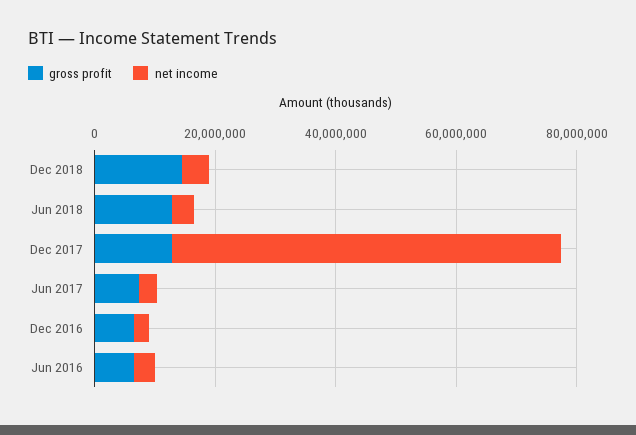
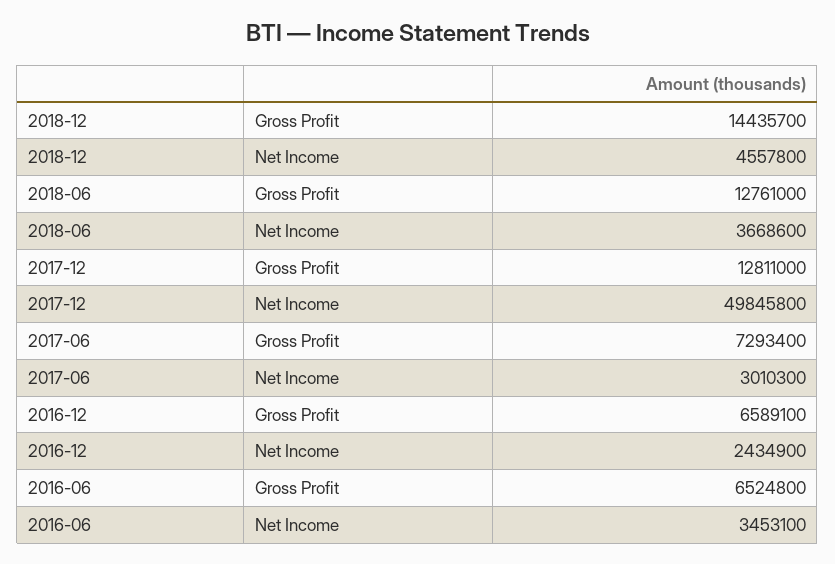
net income, Dec 2017: 65000000 -> 49845800

